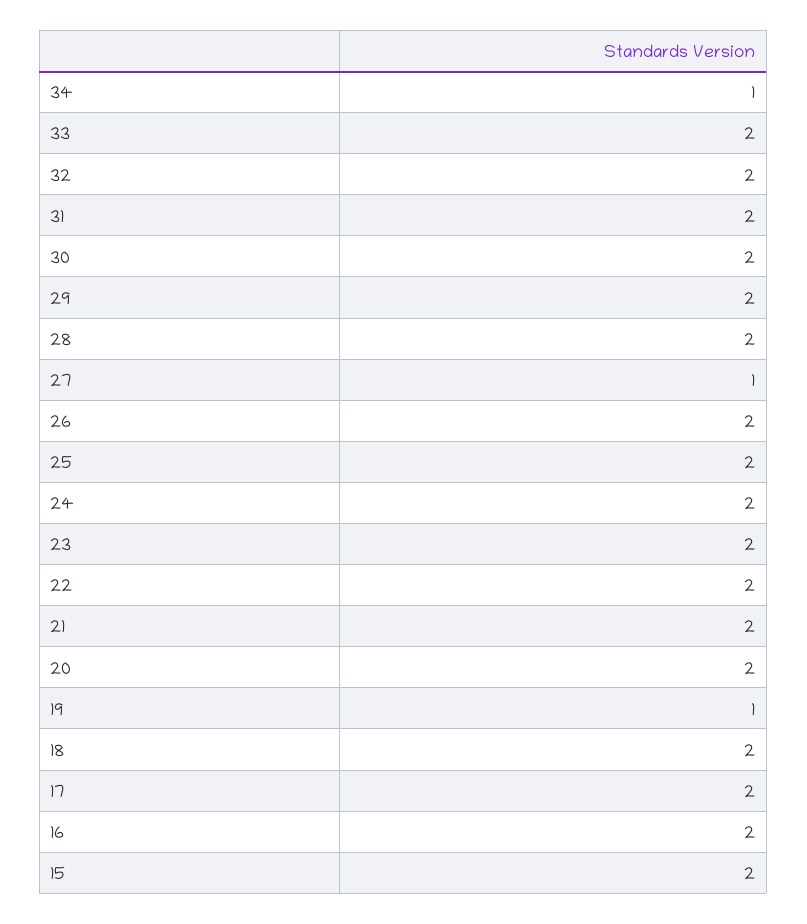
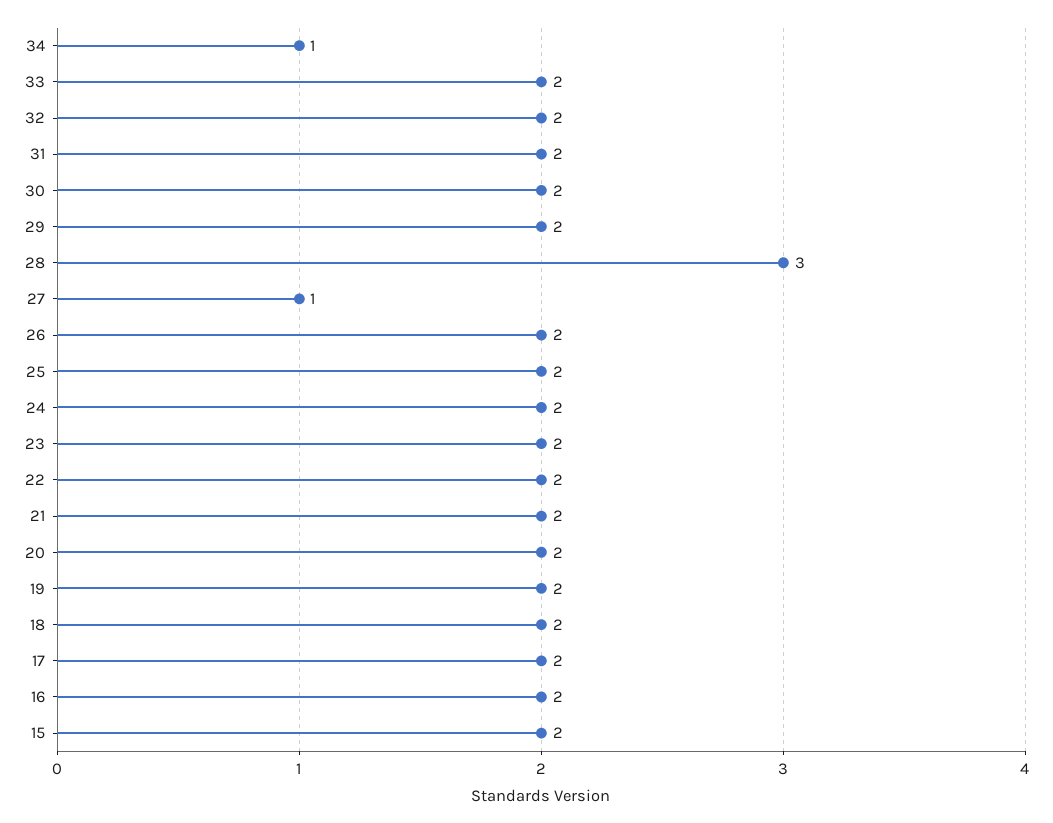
28: 2 -> 3
19: 1 -> 2

